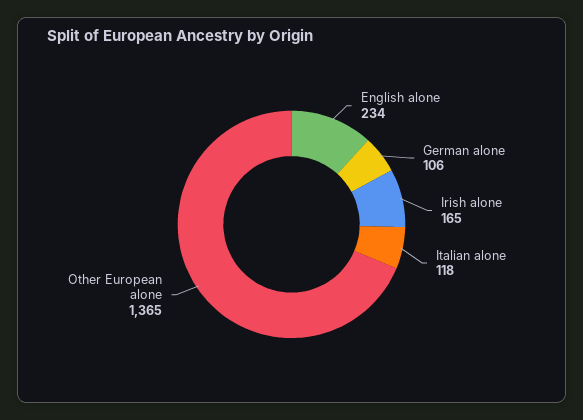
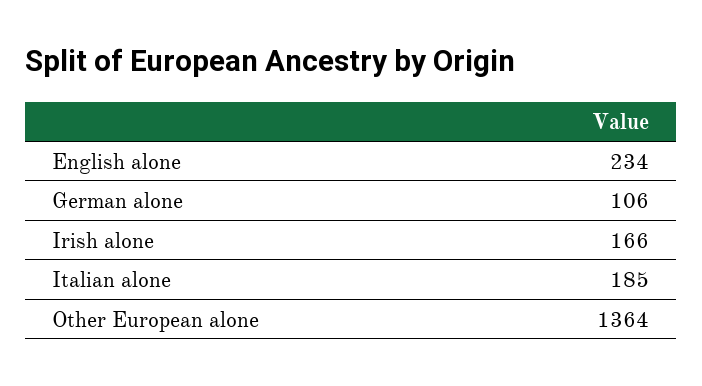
Irish alone: 165 -> 166
Italian alone: 118 -> 185
Other European alone: 1365 -> 1364

